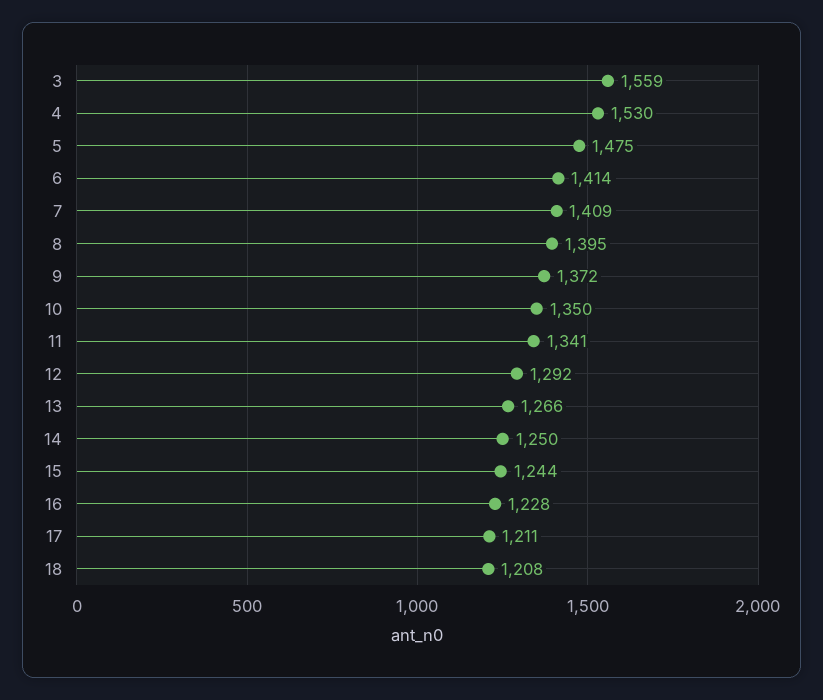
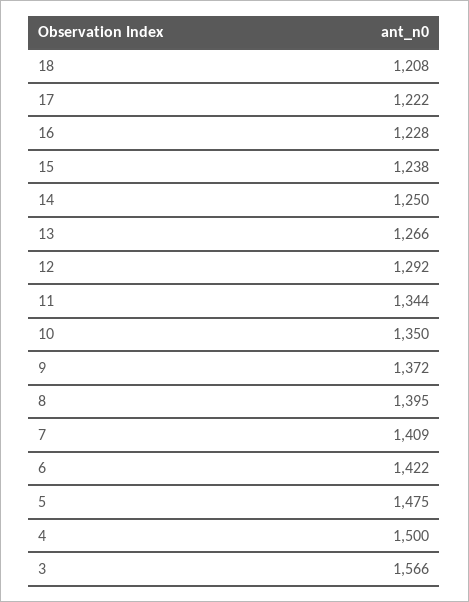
3: 1559 -> 1566
4: 1530 -> 1500
6: 1414 -> 1422
11: 1341 -> 1344
15: 1244 -> 1238
17: 1211 -> 1222

